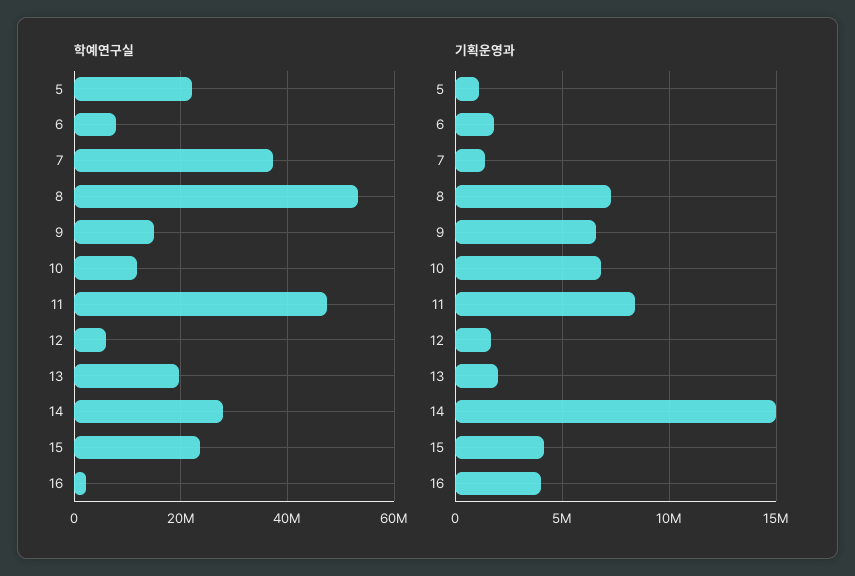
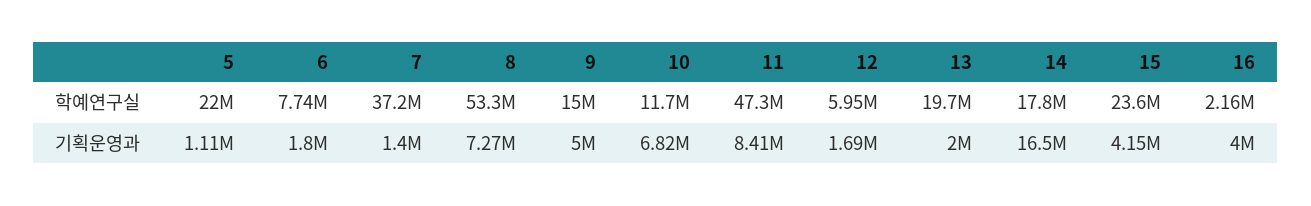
학예연구실, 14: 28000000 -> 17800000
기획운영과, 9: 6500000 -> 5000000
기획운영과, 14: 15000000 -> 16500000

